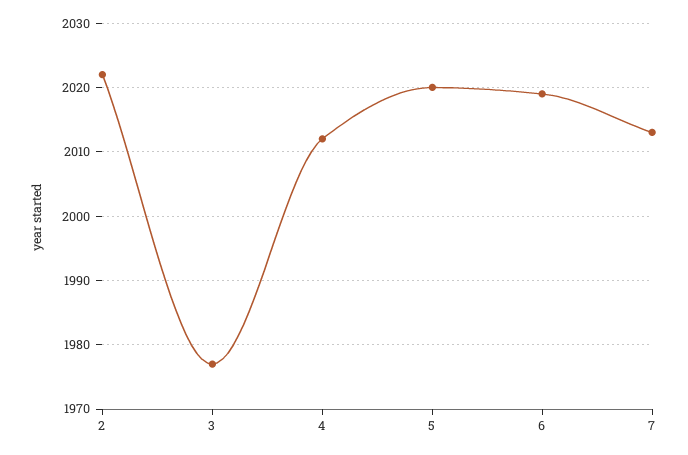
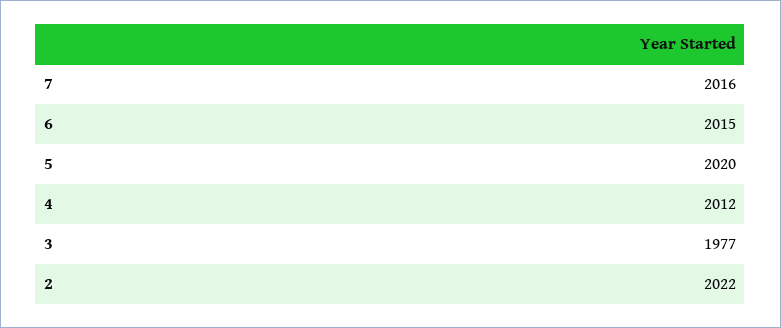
6: 2019 -> 2015
7: 2013 -> 2016

